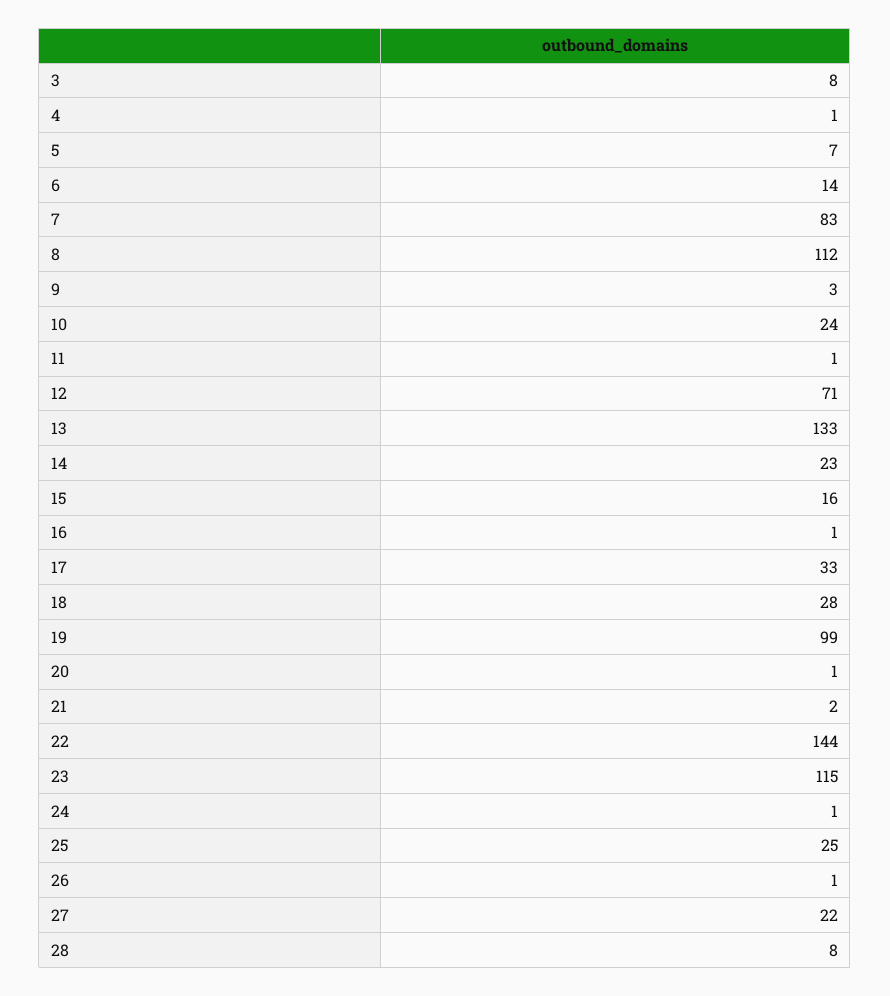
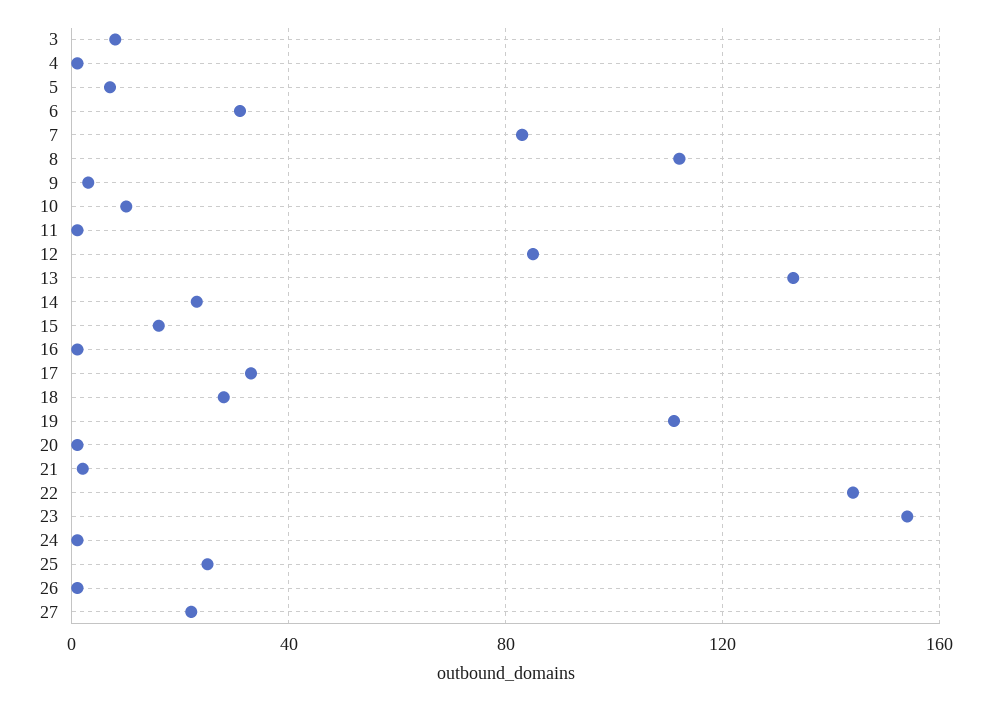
6: 14 -> 30
10: 24 -> 10
12: 71 -> 85
19: 99 -> 110
23: 115 -> 155
28: 8 -> none

